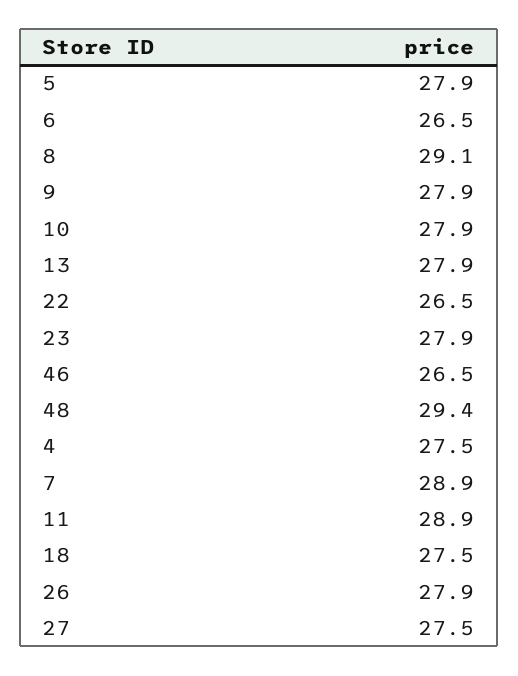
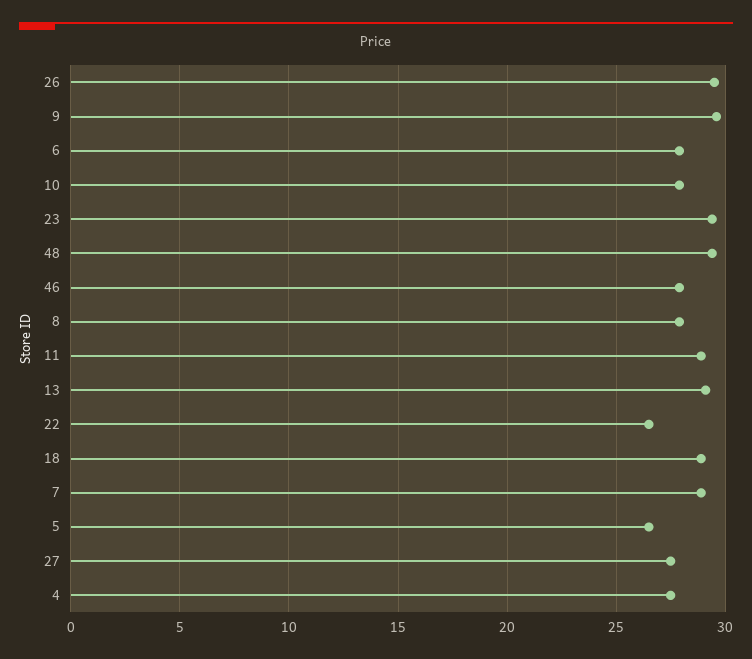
5: 27.9 -> 26.5
6: 26.5 -> 28
8: 29.1 -> 28
9: 27.9 -> 29.5
13: 27.9 -> 29
23: 27.9 -> 29.5
46: 26.5 -> 28
18: 27.5 -> 29
26: 27.9 -> 29.5

